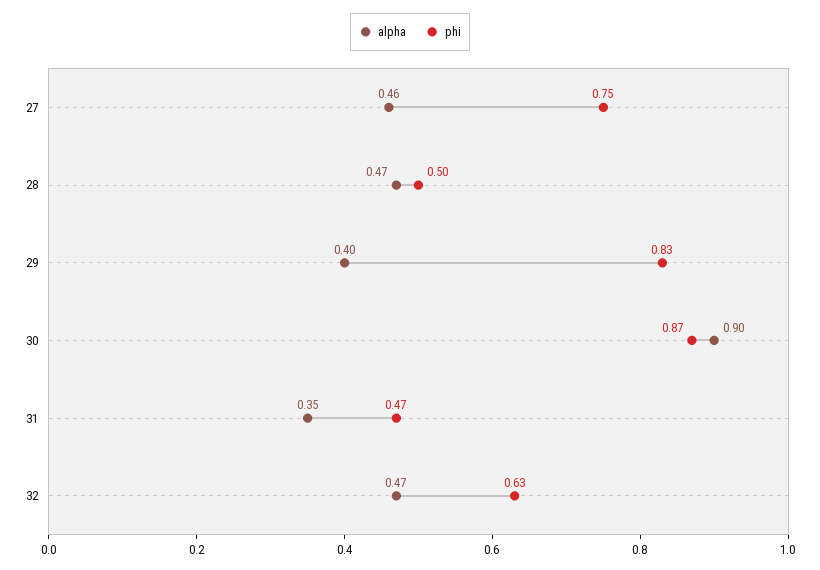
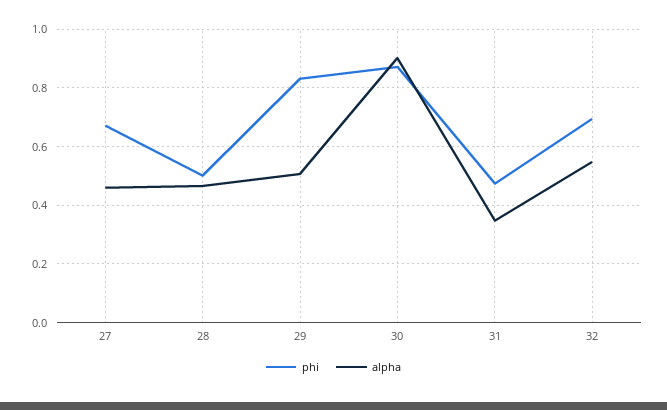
phi, 27: 0.75 -> 0.675
alpha, 29: 0.4 -> 0.5
alpha, 32: 0.47 -> 0.55
phi, 32: 0.63 -> 0.7

